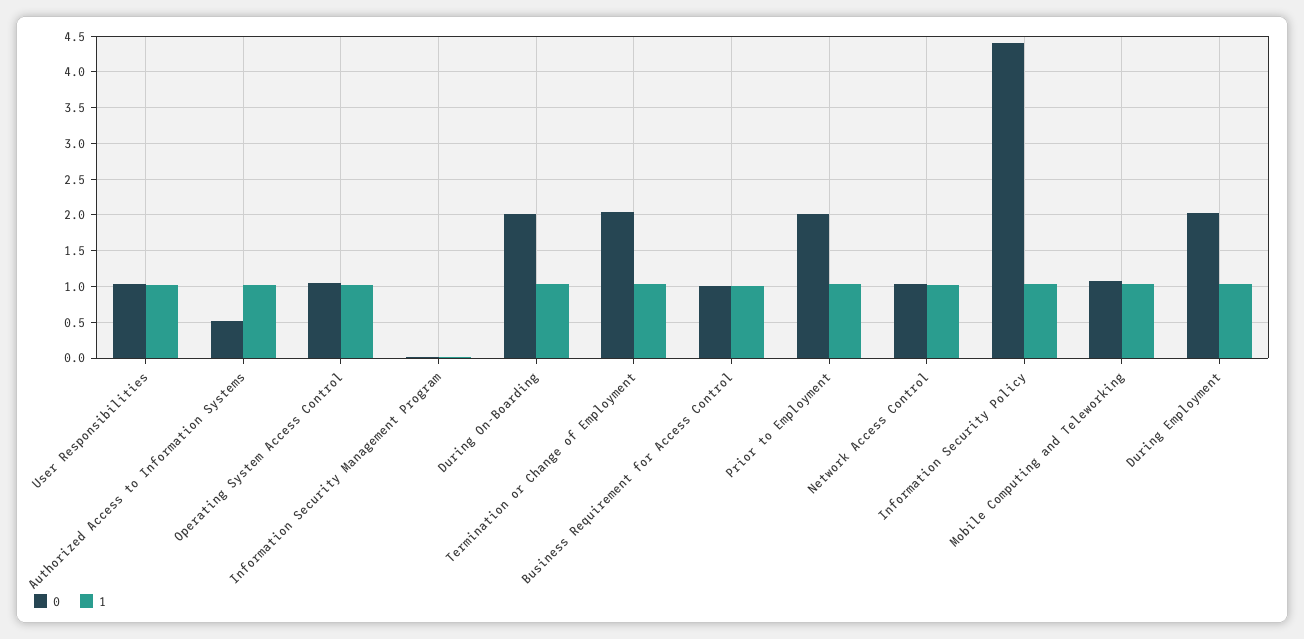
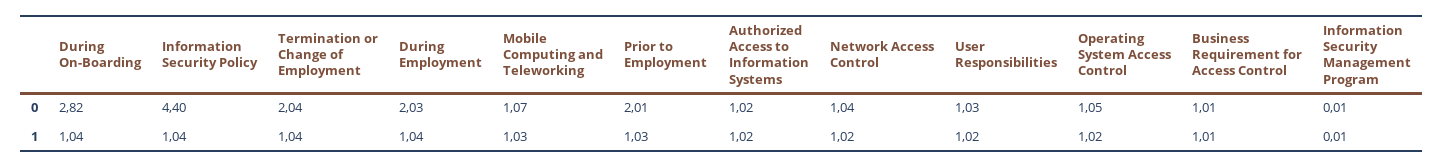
0, Authorized Access to Information Systems: 0.5 -> 1.02
0, During On-Boarding: 2 -> 2.82

